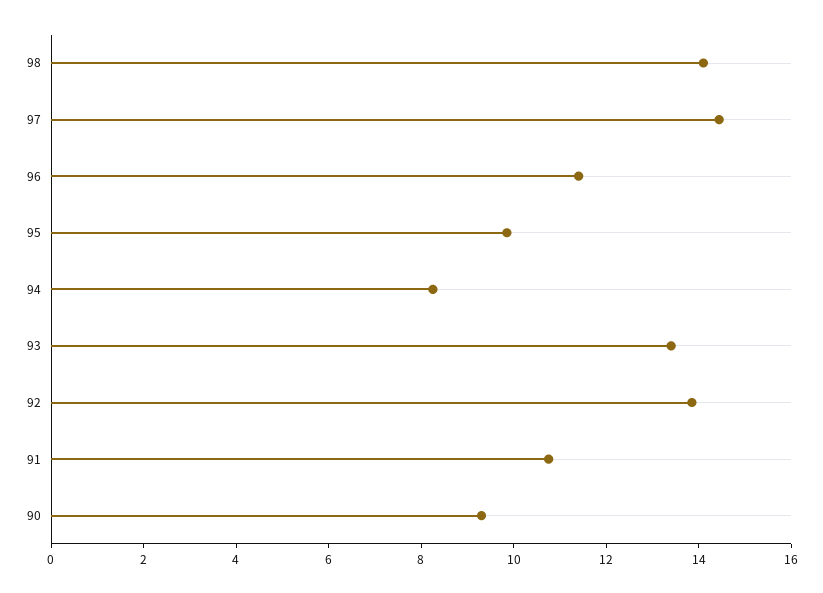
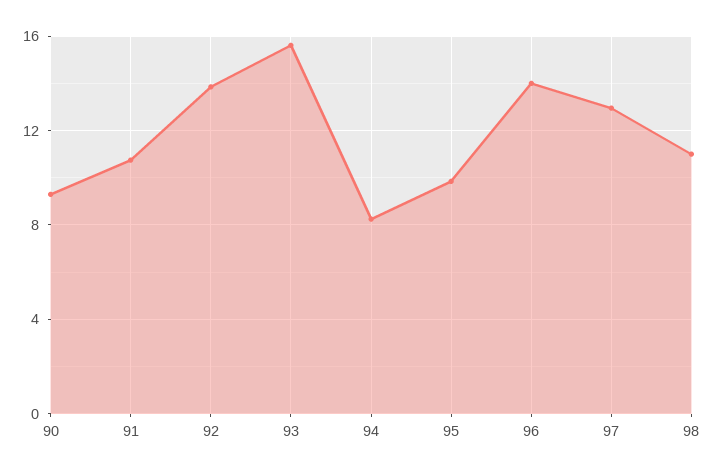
98: 14 -> 11
97: 14.5 -> 13
96: 11.5 -> 14
93: 13.5 -> 15.5

